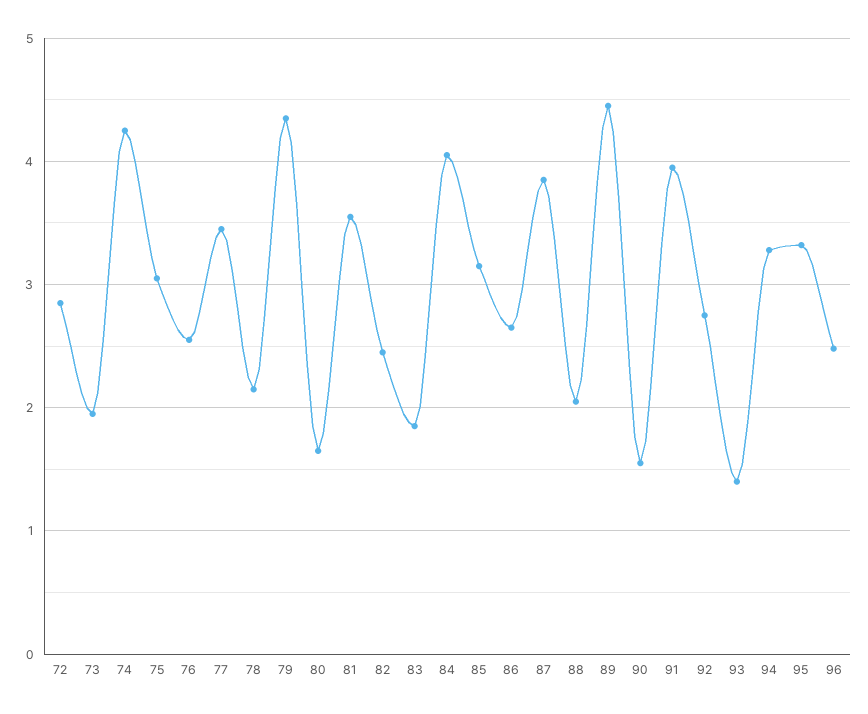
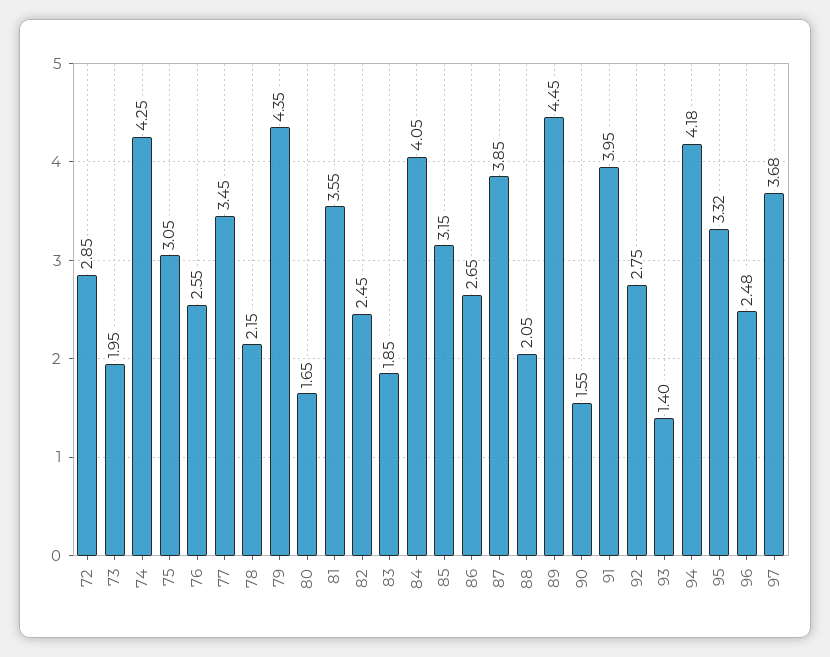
94: 3.3 -> 4.18
97: none -> 3.68

